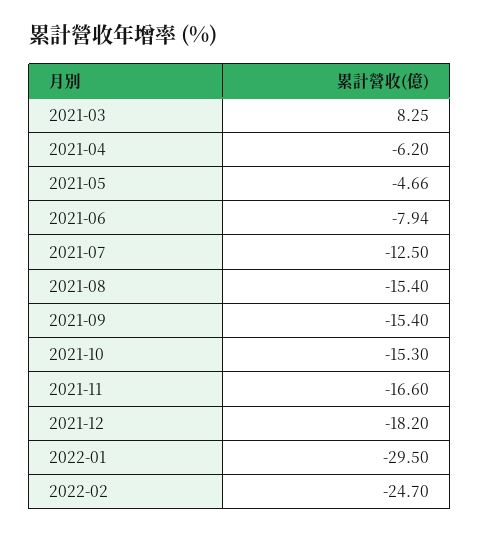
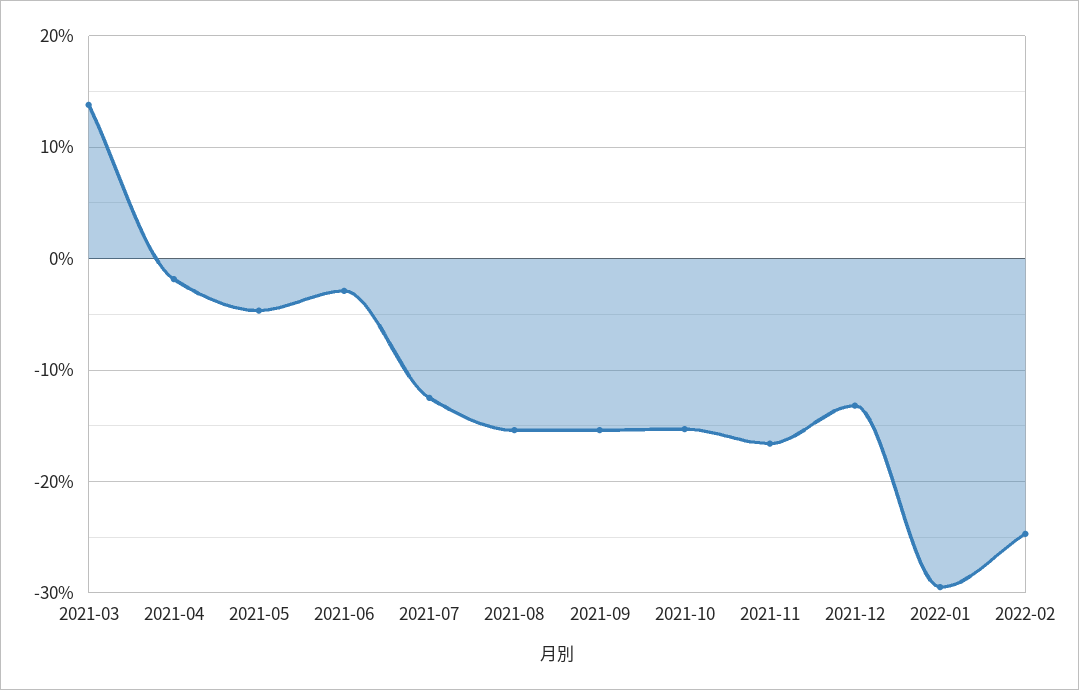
2021-03: 8.25 -> 14
2021-04: -6.2 -> -2
2021-06: -7.94 -> -3
2021-12: -18.2 -> -13

